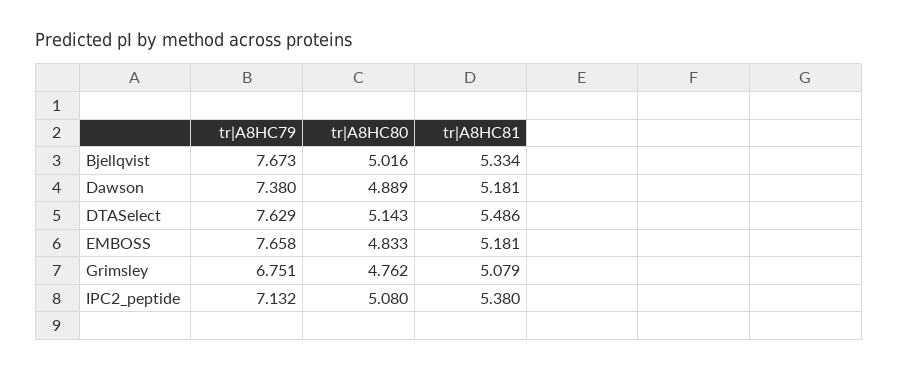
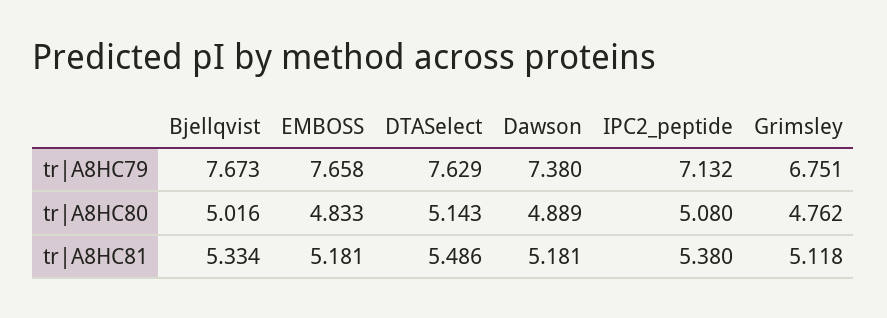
tr|A8HC81, Grimsley: 5.079 -> 5.118

